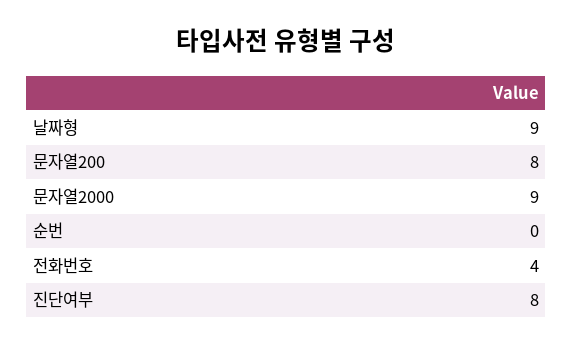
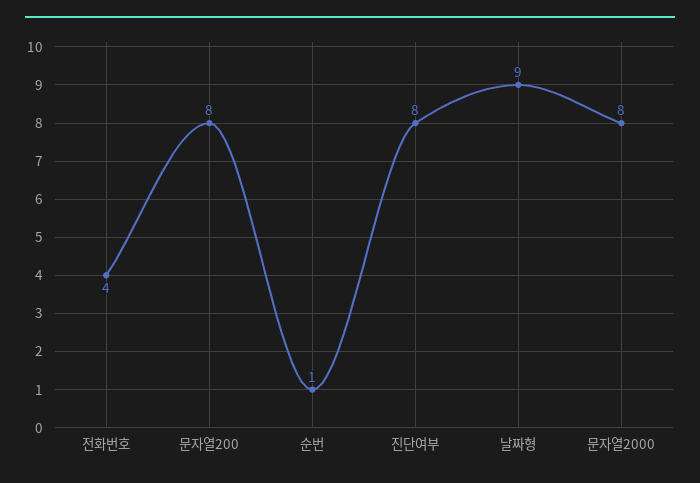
문자열2000: 9 -> 8
순번: 0 -> 1

